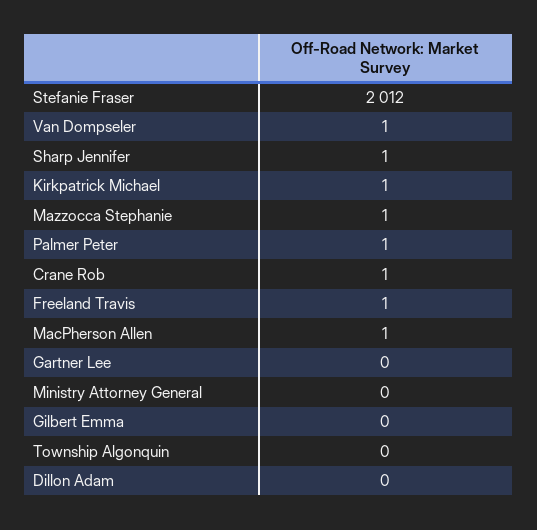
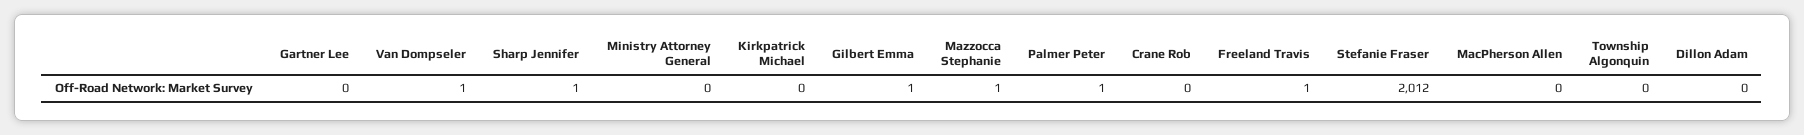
Kirkpatrick Michael: 1 -> 0
Crane Rob: 1 -> 0
MacPherson Allen: 1 -> 0
Gilbert Emma: 0 -> 1

